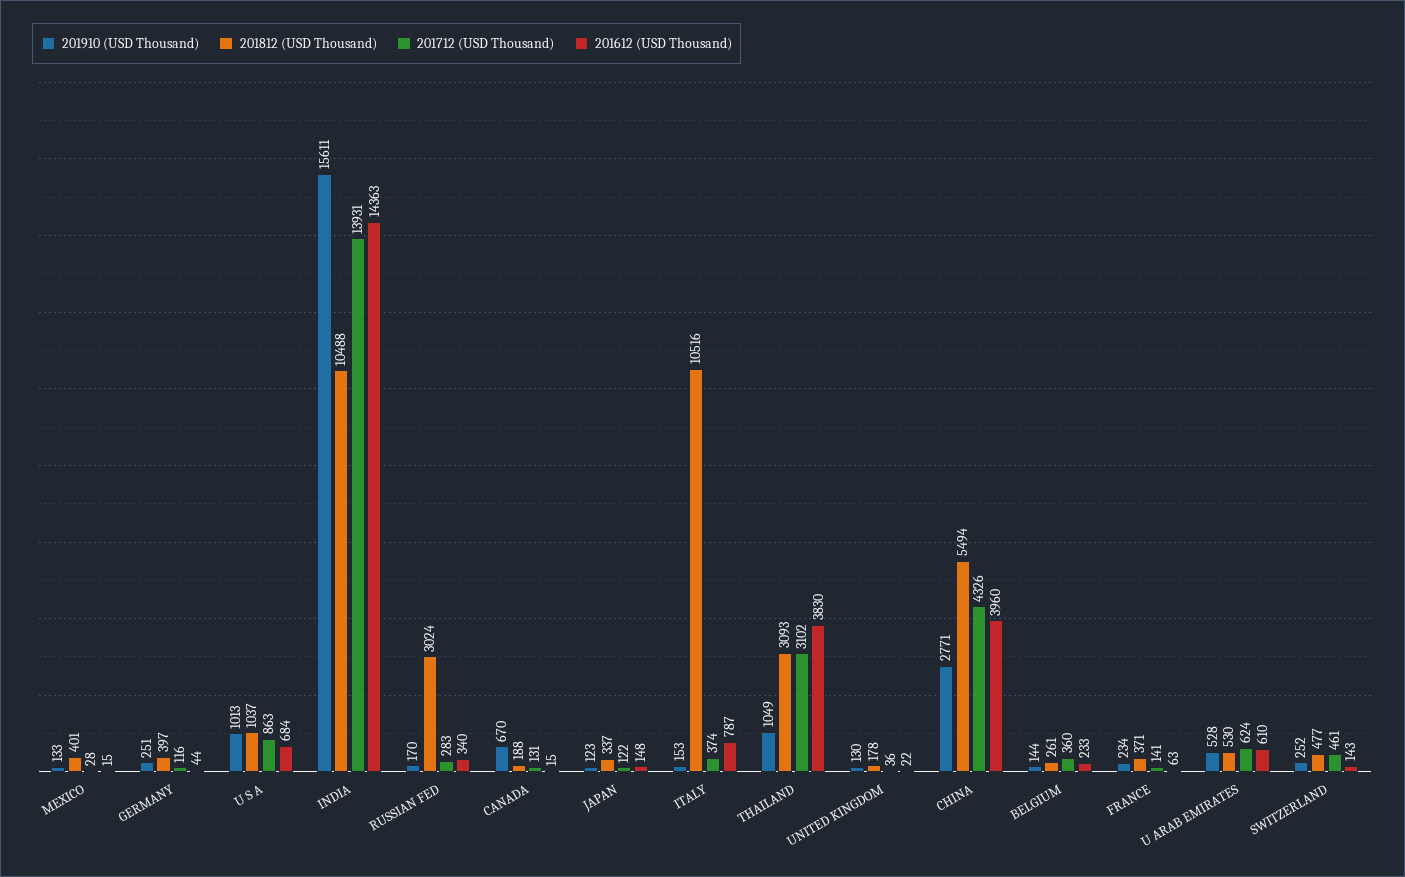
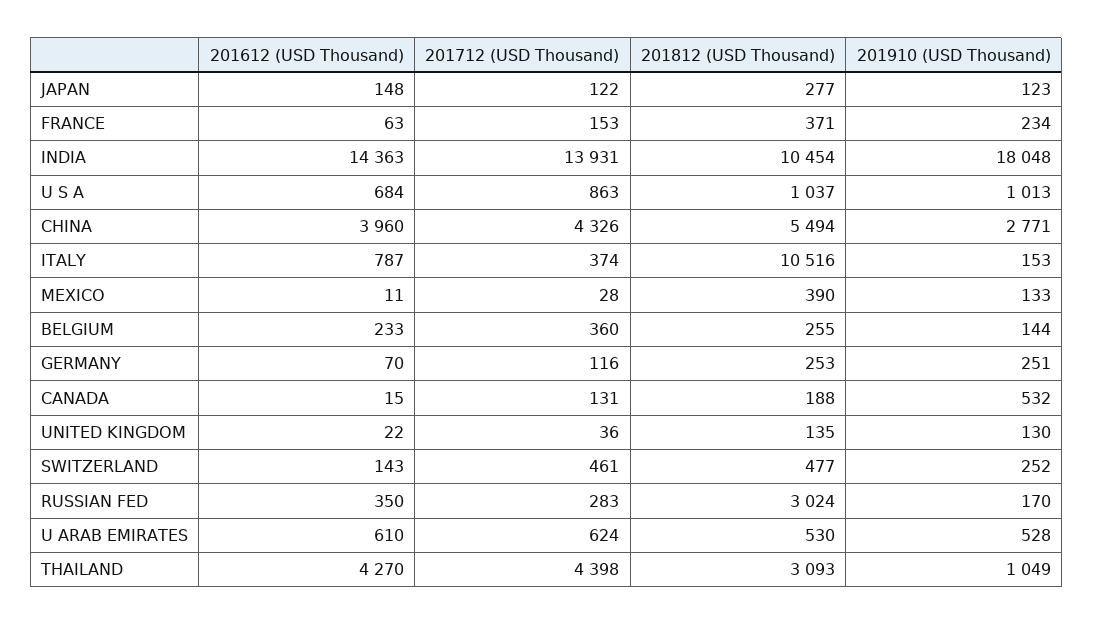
201812 (USD Thousand), MEXICO: 401 -> 390
201612 (USD Thousand), MEXICO: 15 -> 11
201812 (USD Thousand), GERMANY: 397 -> 253
201612 (USD Thousand), GERMANY: 44 -> 70
201910 (USD Thousand), INDIA: 15611 -> 18048
201812 (USD Thousand), INDIA: 10488 -> 10454
201612 (USD Thousand), RUSSIAN FED: 340 -> 350
201910 (USD Thousand), CANADA: 670 -> 532
201812 (USD Thousand), JAPAN: 337 -> 277
201712 (USD Thousand), THAILAND: 3102 -> 4398
201612 (USD Thousand), THAILAND: 3830 -> 4270
201812 (USD Thousand), UNITED KINGDOM: 178 -> 135
201812 (USD Thousand), BELGIUM: 261 -> 255
201712 (USD Thousand), FRANCE: 141 -> 153

